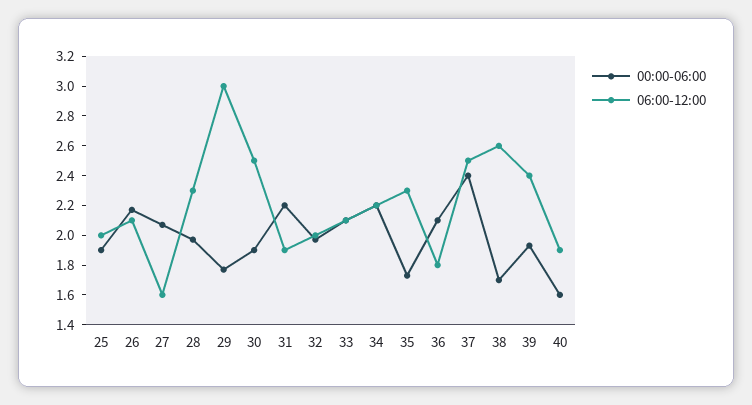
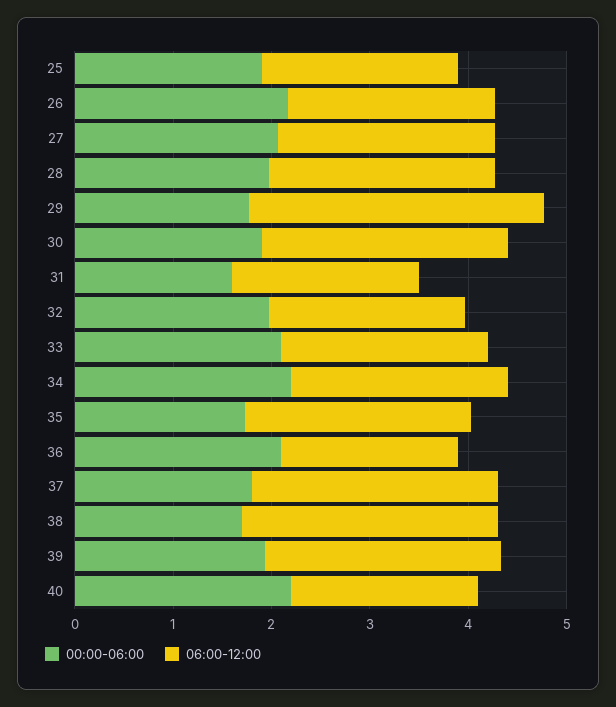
06:00-12:00, 27: 1.6 -> 2.2
00:00-06:00, 31: 2.2 -> 1.6
00:00-06:00, 37: 2.4 -> 1.8
00:00-06:00, 40: 1.6 -> 2.2

